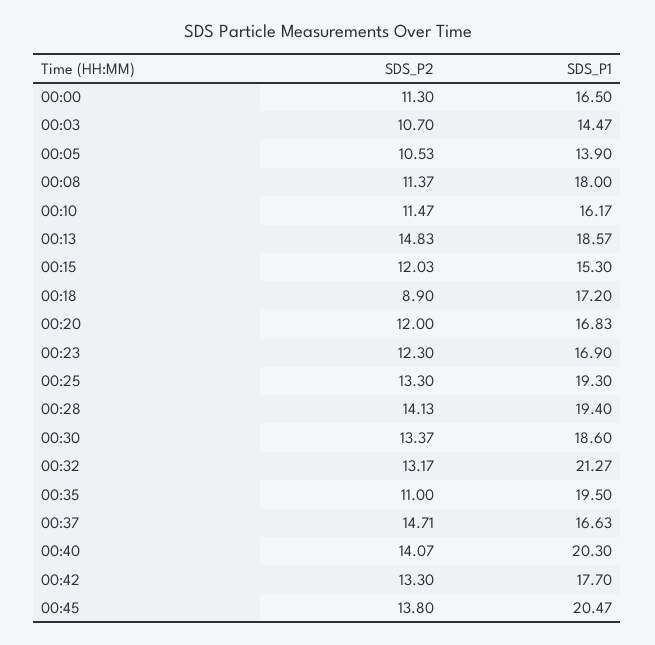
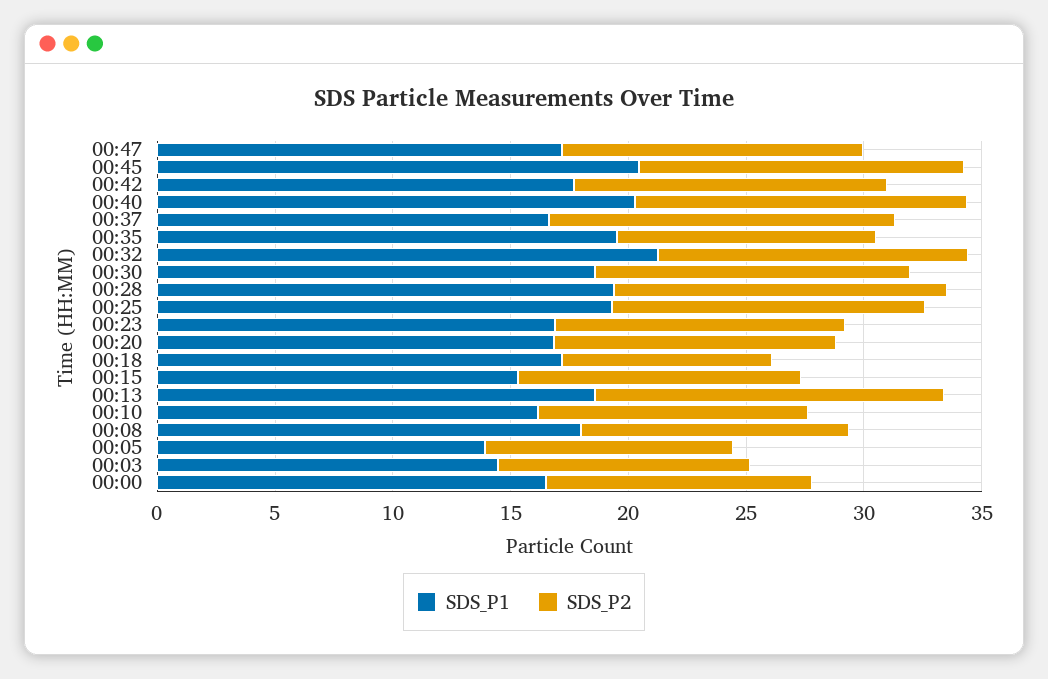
SDS_P1, 00:47: none -> 17
SDS_P2, 00:47: none -> 13

